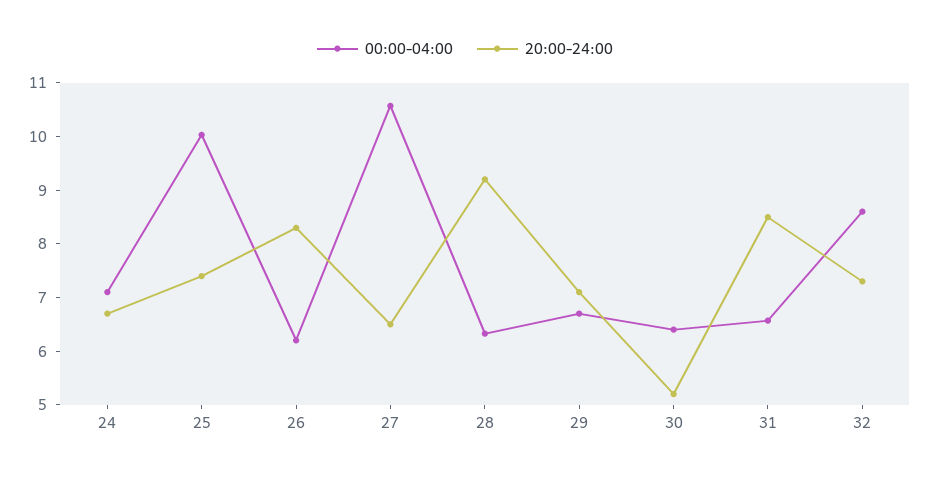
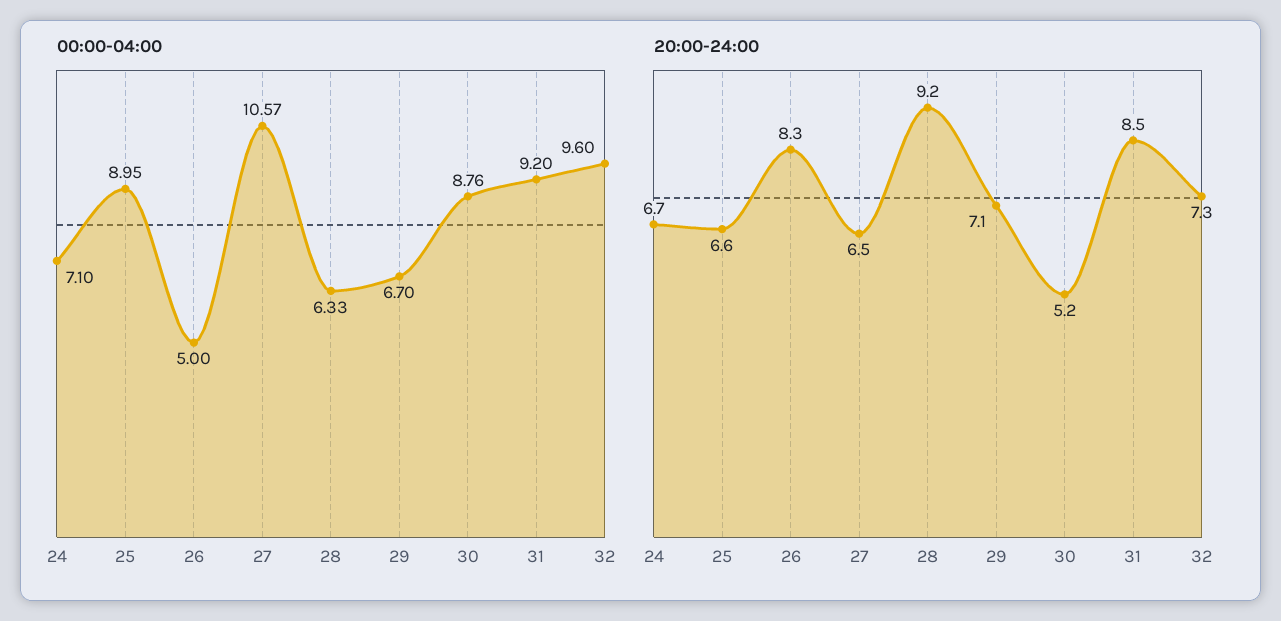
00:00-04:00, 25: 10 -> 8.95
20:00-24:00, 25: 7.4 -> 6.6
00:00-04:00, 26: 6.2 -> 5
00:00-04:00, 30: 6.4 -> 8.76
00:00-04:00, 31: 6.6 -> 9.2
00:00-04:00, 32: 8.6 -> 9.6

